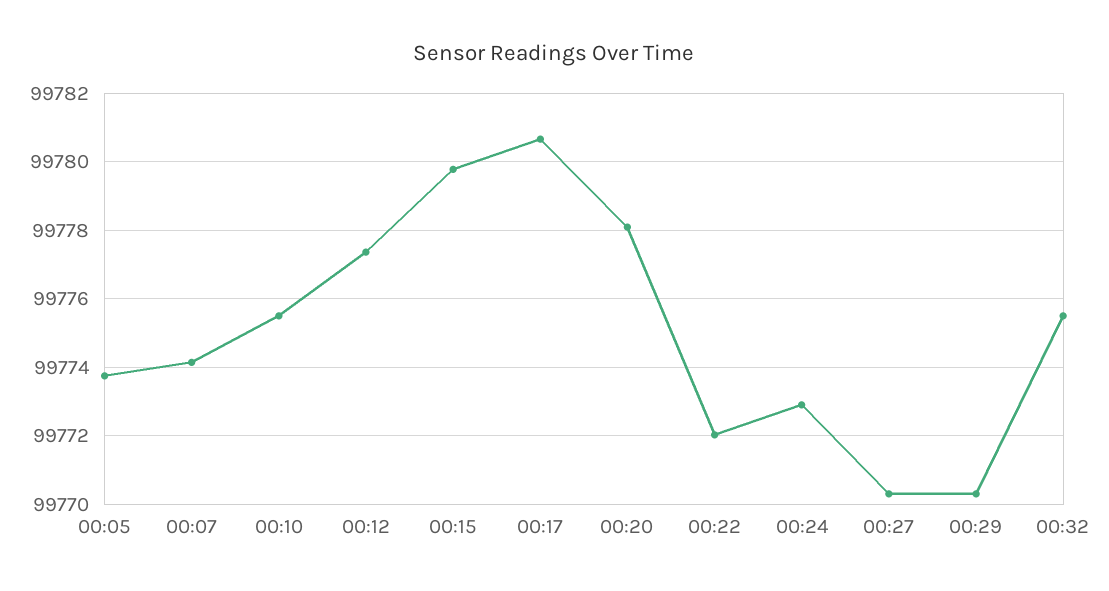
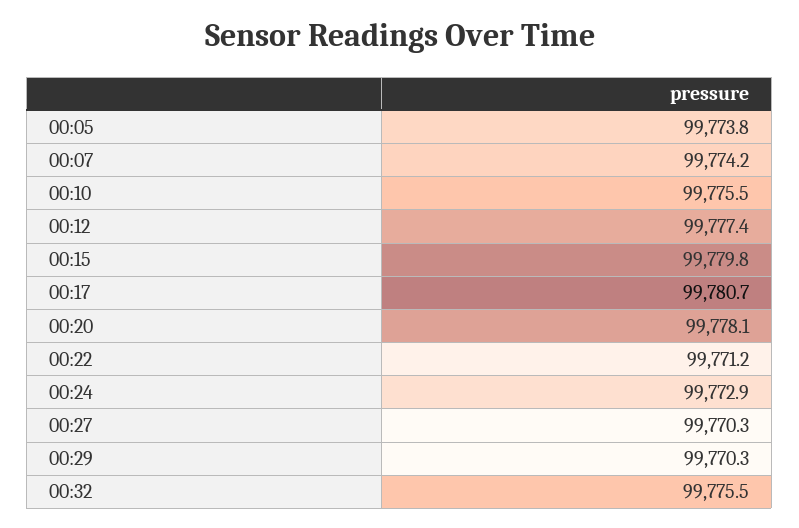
00:22: 99772 -> 99771.2

